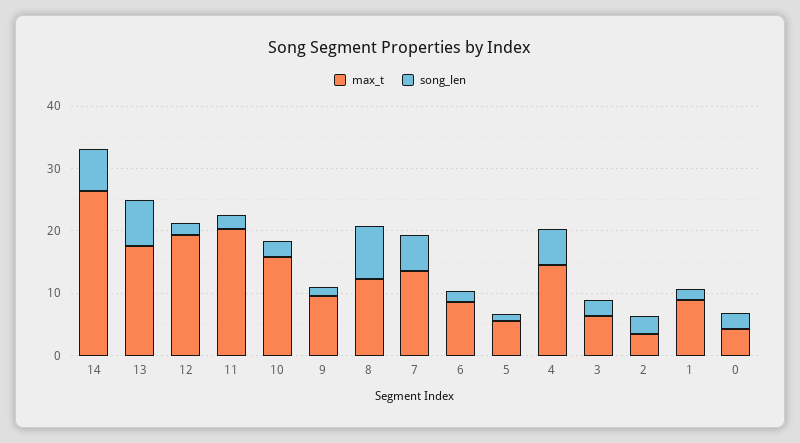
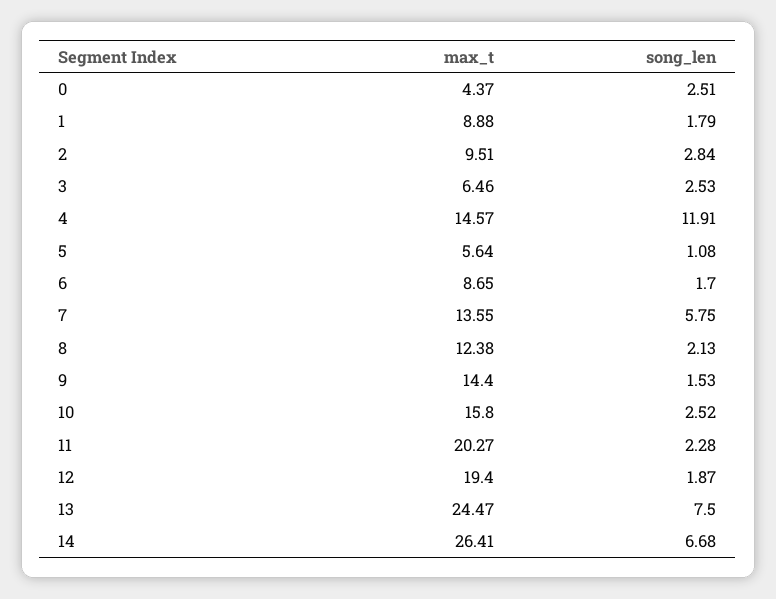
max_t, 13: 18 -> 24.47
max_t, 9: 10 -> 14.4
song_len, 8: 8 -> 2.13
song_len, 4: 6 -> 11.91
max_t, 2: 4 -> 9.51

